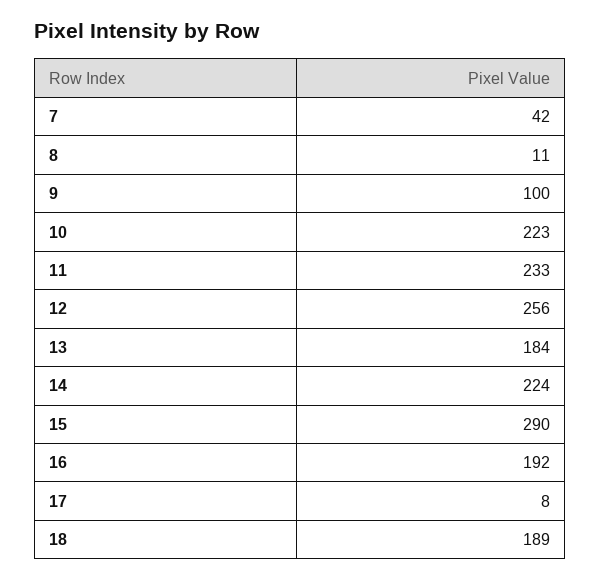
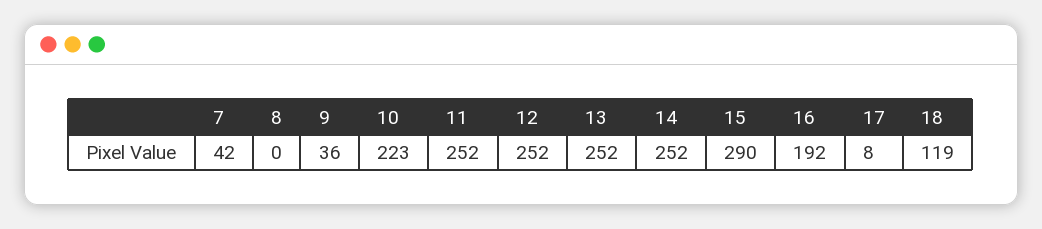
8: 11 -> 0
9: 100 -> 36
11: 233 -> 252
12: 256 -> 252
13: 184 -> 252
14: 224 -> 252
18: 189 -> 119

